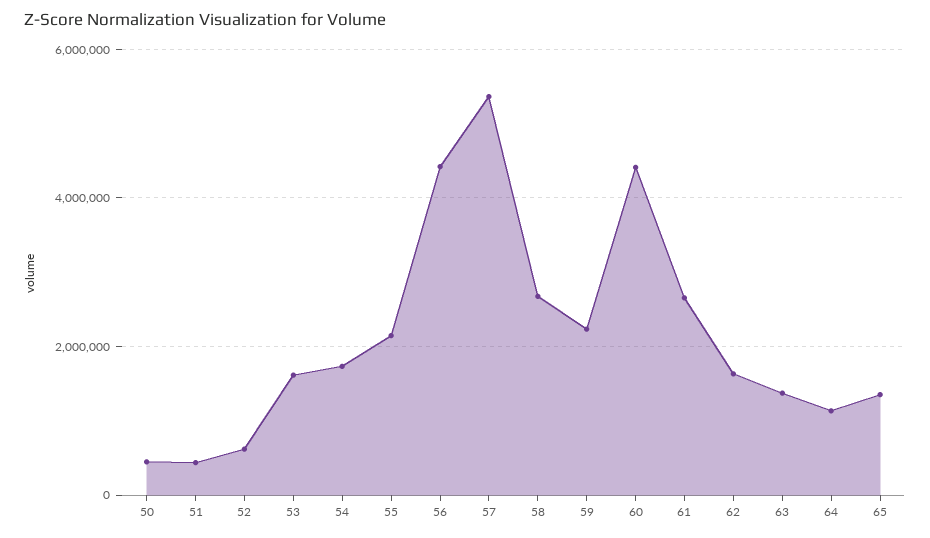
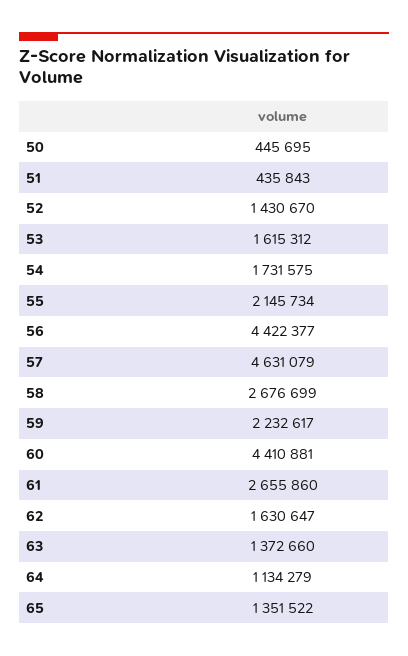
52: 600000 -> 1430670
57: 5400000 -> 4631079

